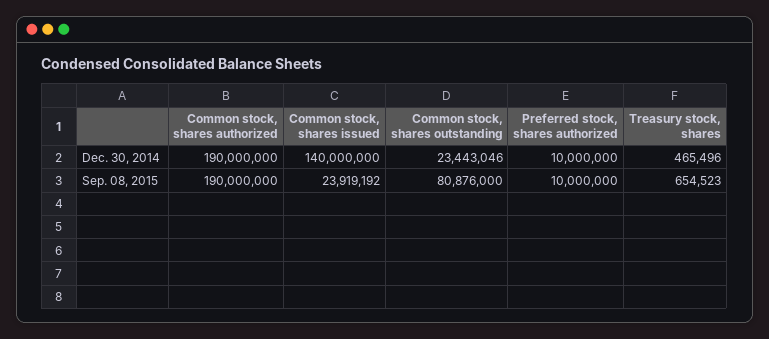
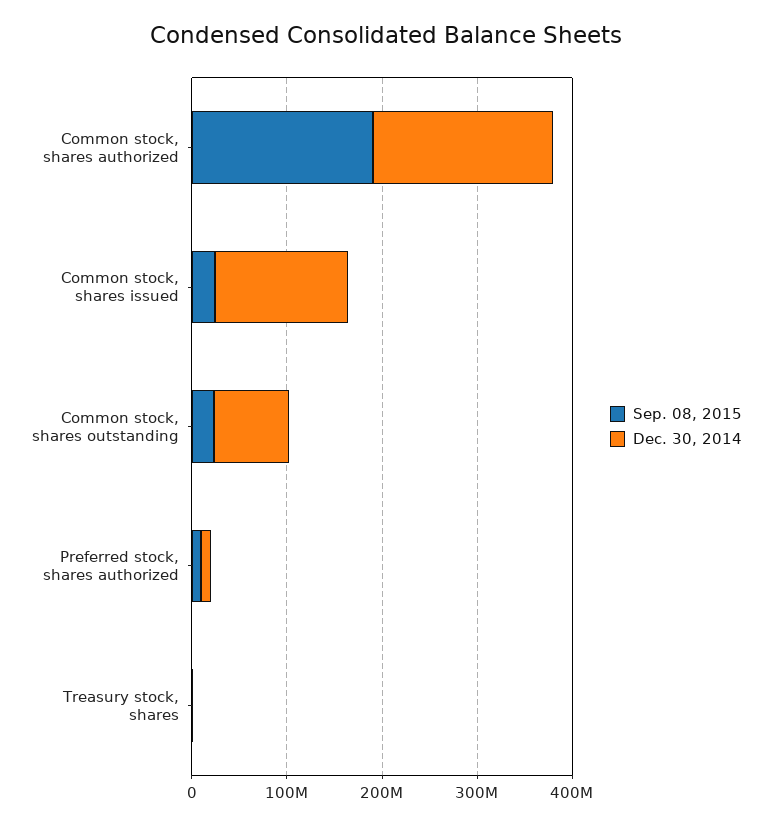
Dec. 30, 2014, Common stock, shares outstanding: 23443046 -> 80000000
Sep. 08, 2015, Common stock, shares outstanding: 80876000 -> 20000000

